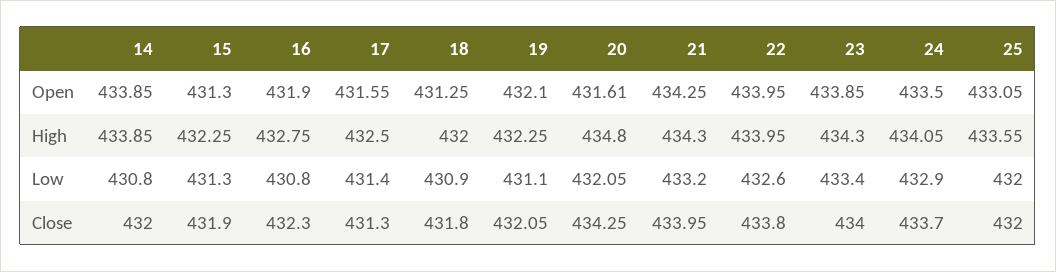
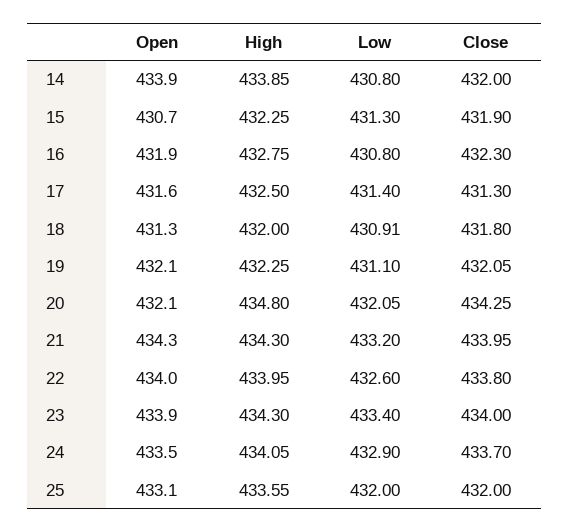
15, Open: 431.3 -> 430.7
20, Open: 431.61 -> 432.1
18, Low: 430.9 -> 430.91

